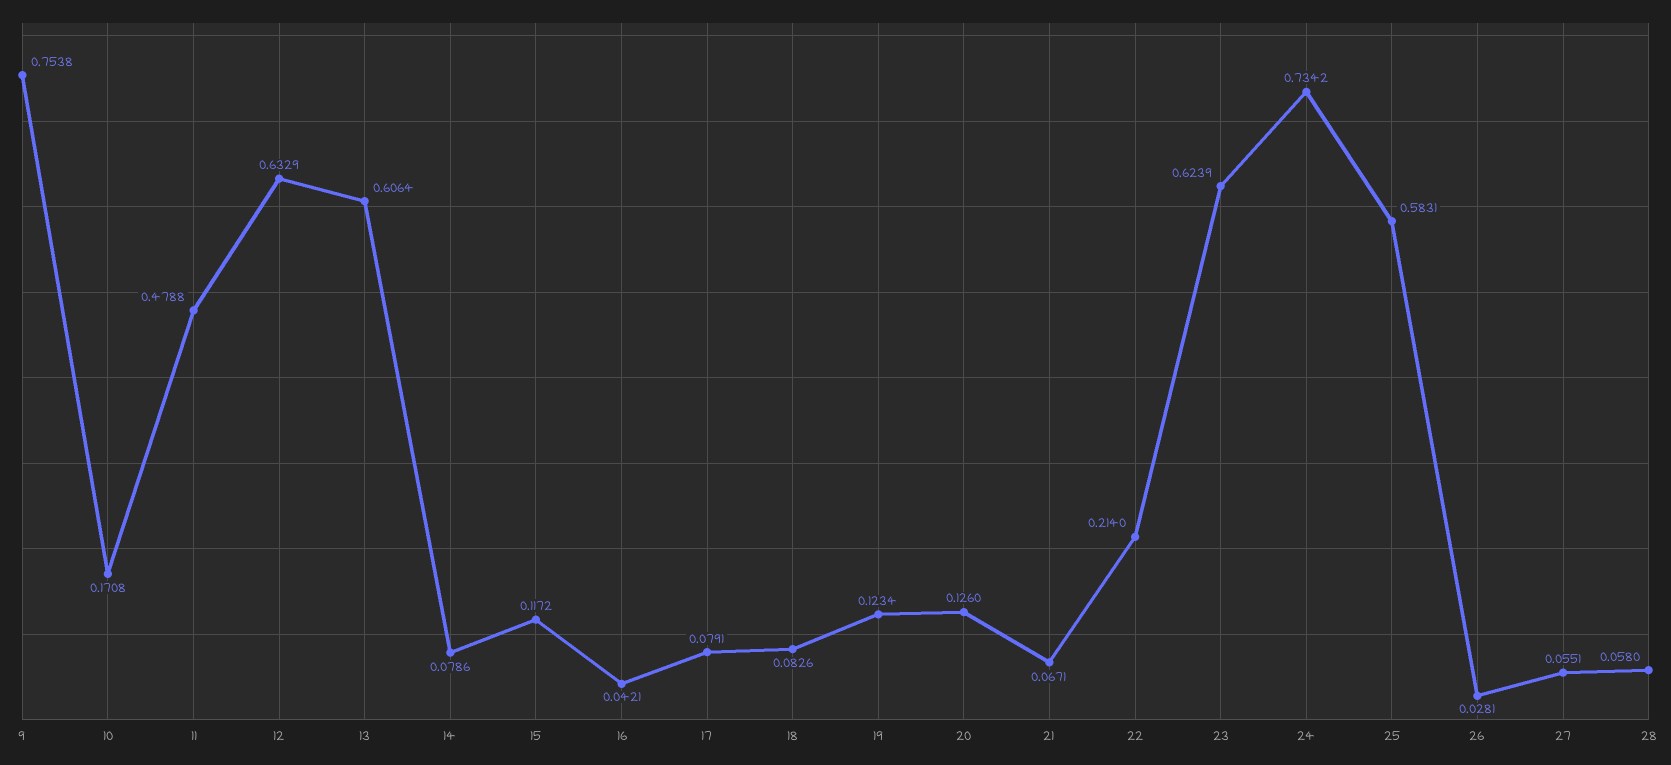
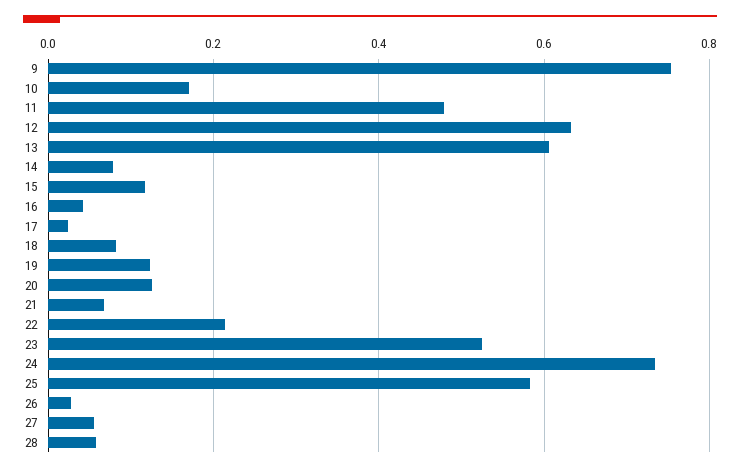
17: 0.0791 -> 0.02
23: 0.6239 -> 0.52

